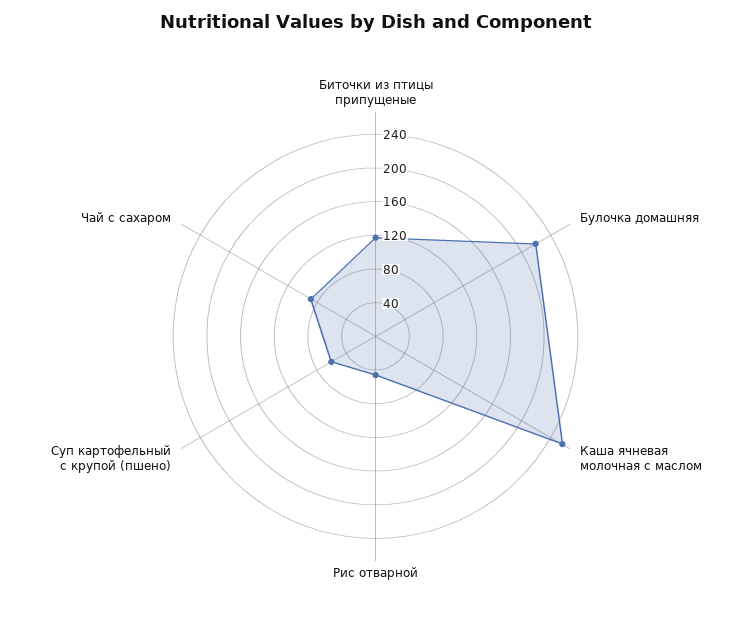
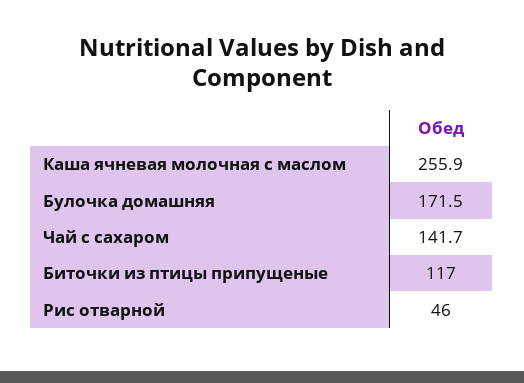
Булочка домашняя: 220 -> 171.5
Суп картофельный с крупой (пшено): 60 -> none
Чай с сахаром: 90 -> 141.7

